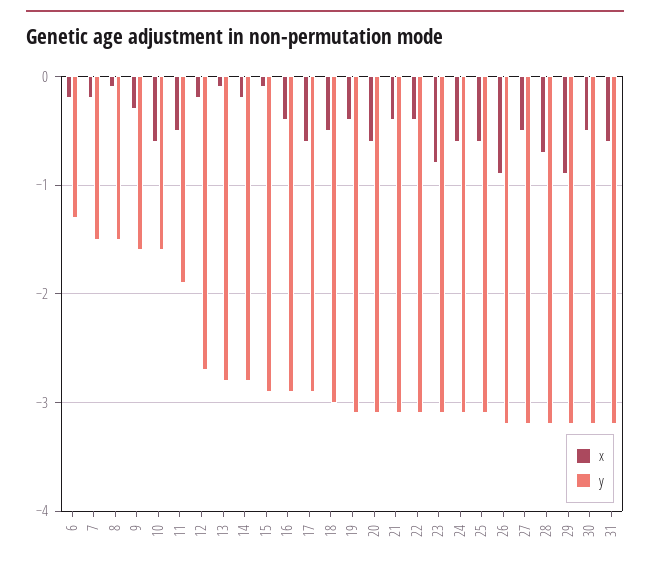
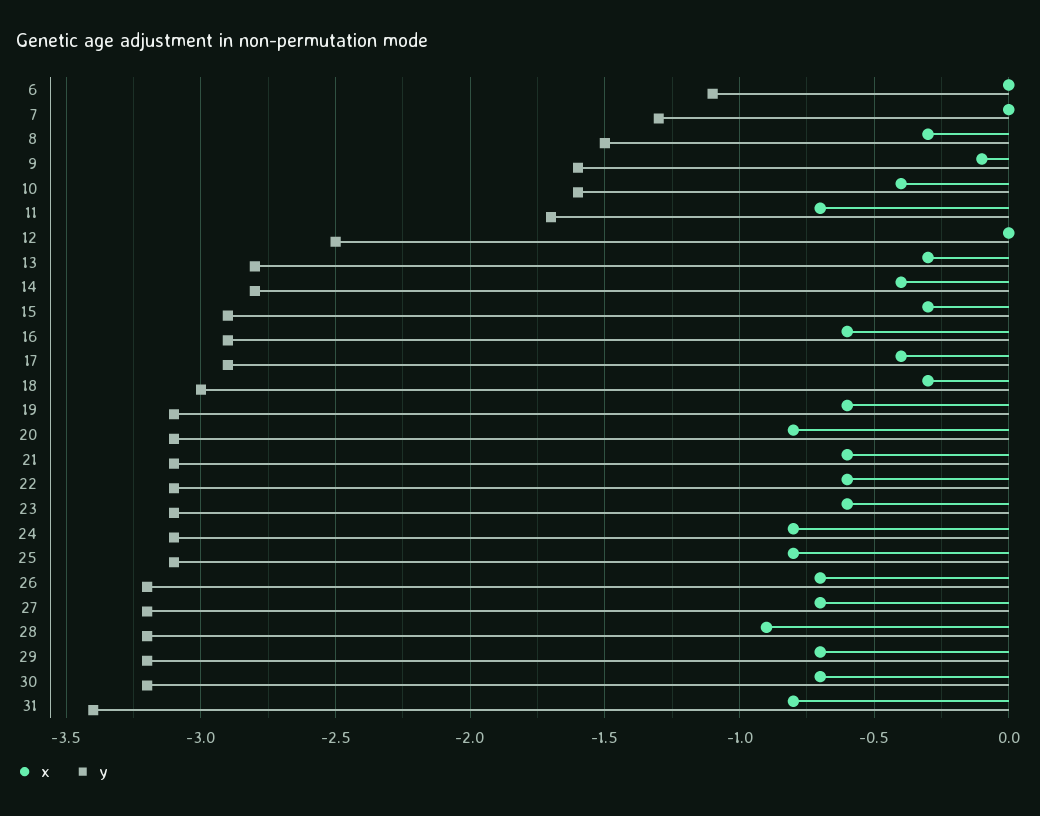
x, 6: -0.2 -> 0
y, 6: -1.3 -> -1.1
x, 7: -0.2 -> 0
y, 7: -1.5 -> -1.3
x, 8: -0.1 -> -0.3
x, 9: -0.3 -> -0.1
x, 10: -0.6 -> -0.4
x, 11: -0.5 -> -0.7
y, 11: -1.9 -> -1.7
x, 12: -0.2 -> 0
y, 12: -2.7 -> -2.5
x, 13: -0.1 -> -0.3
x, 14: -0.2 -> -0.4
x, 15: -0.1 -> -0.3
x, 16: -0.4 -> -0.6
x, 17: -0.6 -> -0.4
x, 18: -0.5 -> -0.3
x, 19: -0.4 -> -0.6
x, 20: -0.6 -> -0.8
x, 21: -0.4 -> -0.6
x, 22: -0.4 -> -0.6
x, 23: -0.8 -> -0.6
x, 24: -0.6 -> -0.8
x, 25: -0.6 -> -0.8
x, 26: -0.9 -> -0.7
x, 27: -0.5 -> -0.7
x, 28: -0.7 -> -0.9
x, 29: -0.9 -> -0.7
x, 30: -0.5 -> -0.7
x, 31: -0.6 -> -0.8
y, 31: -3.2 -> -3.4

